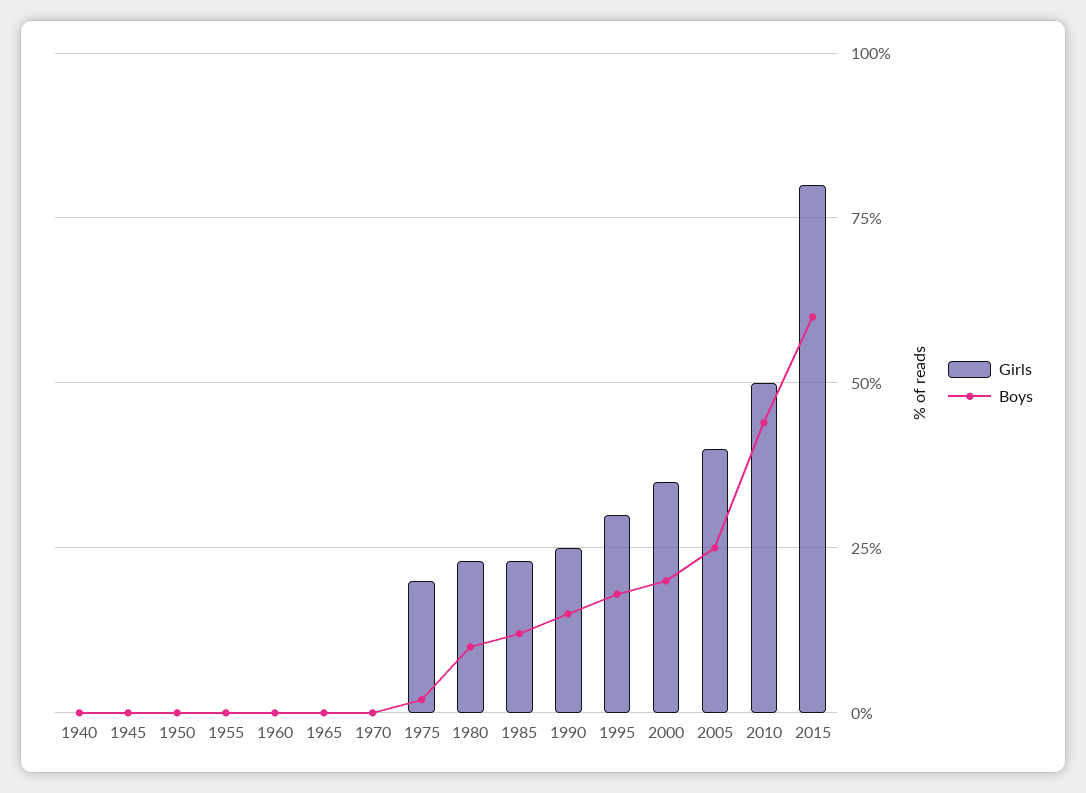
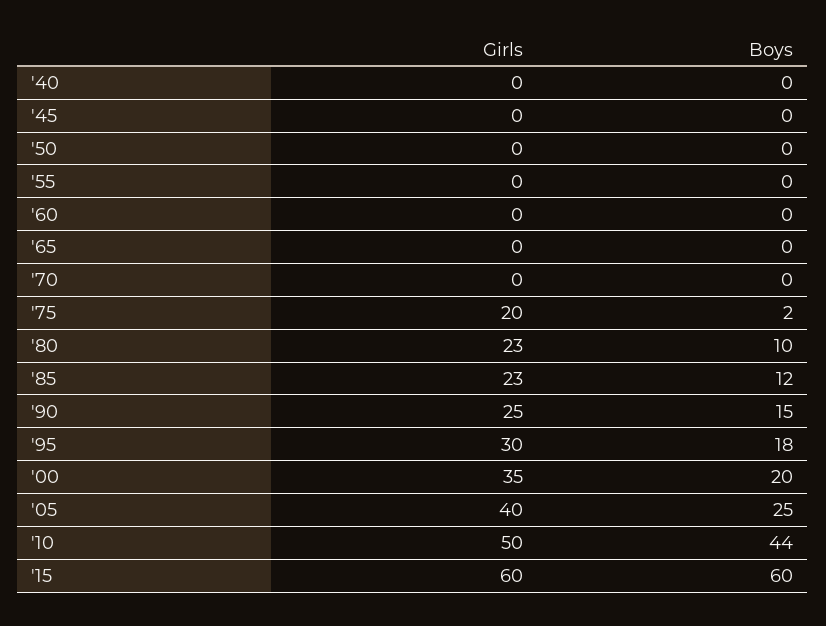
Girls, 2015: 80 -> 60

